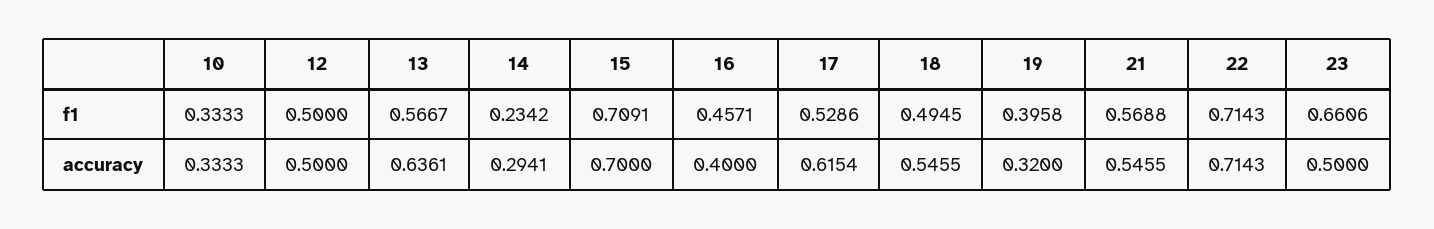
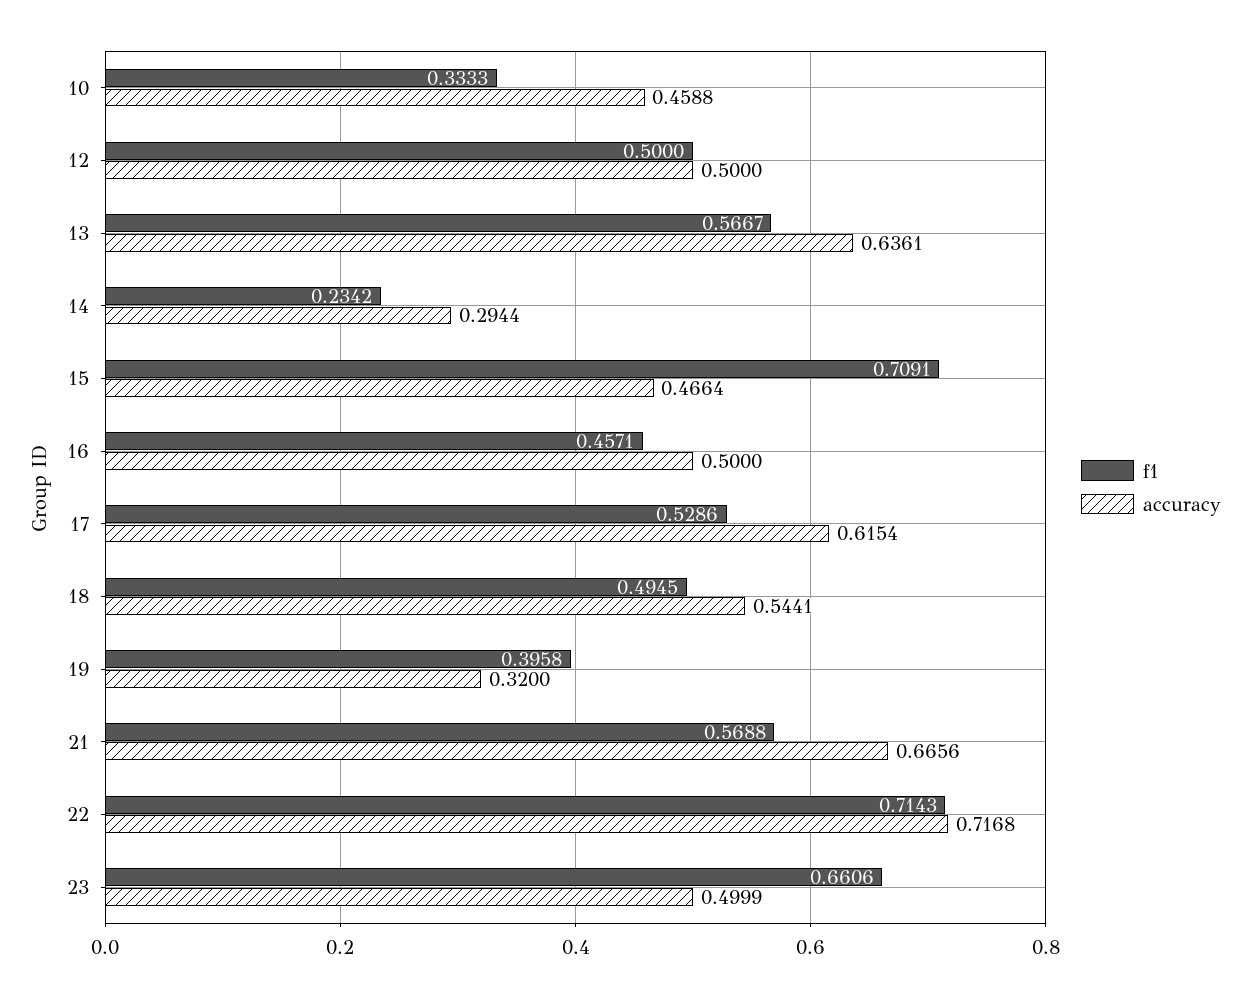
accuracy, 10: 0.3333 -> 0.4588
accuracy, 14: 0.2941 -> 0.2944
accuracy, 15: 0.7 -> 0.4664
accuracy, 16: 0.4 -> 0.5
accuracy, 18: 0.5455 -> 0.5441
accuracy, 21: 0.5455 -> 0.6656
accuracy, 22: 0.7143 -> 0.7168
accuracy, 23: 0.5 -> 0.4999

